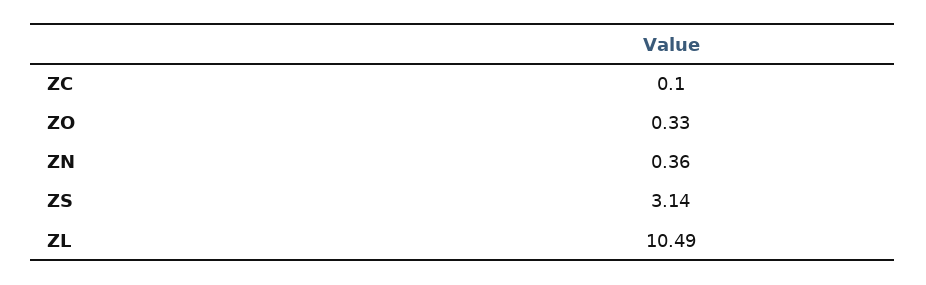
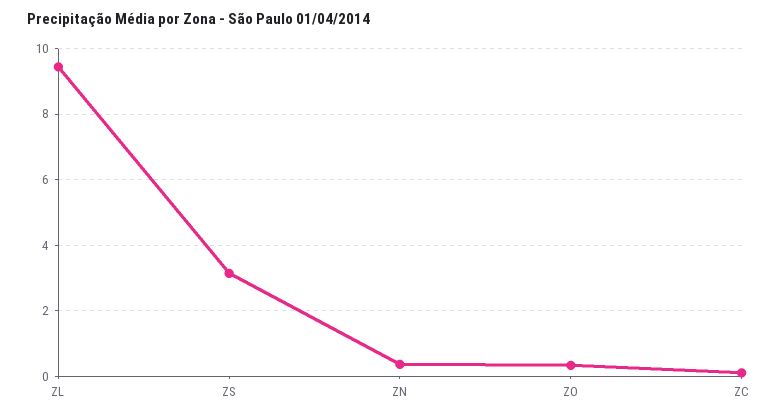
ZL: 10.49 -> 9.4

